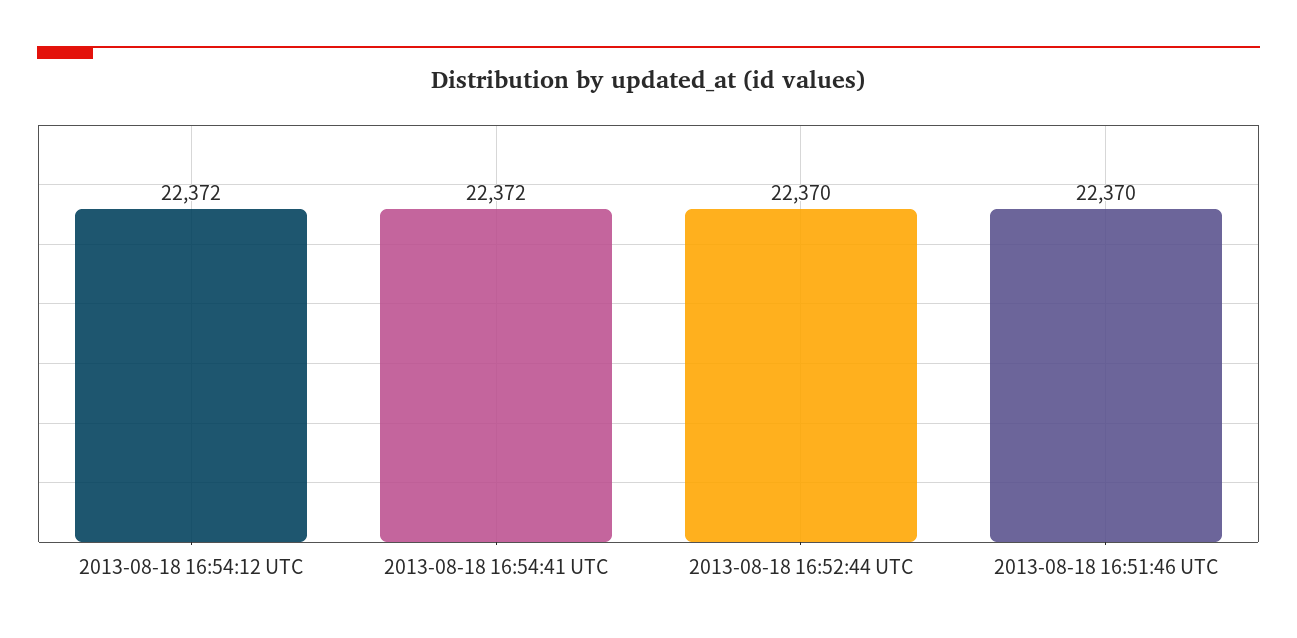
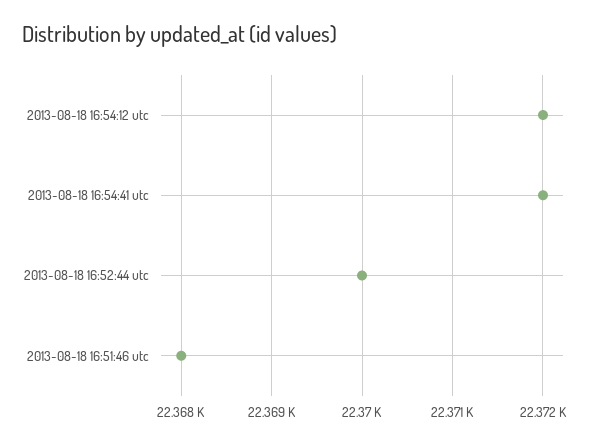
2013-08-18 16:51:46 UTC: 22370 -> 22368

